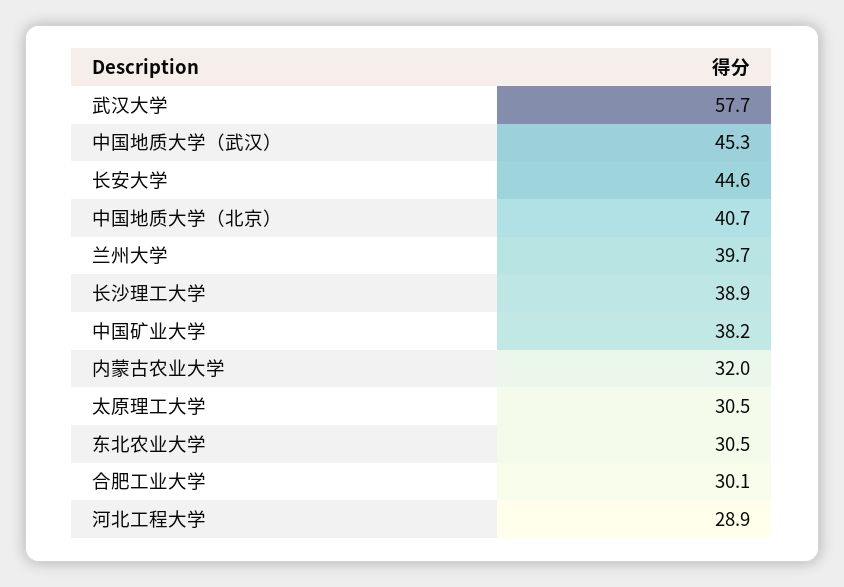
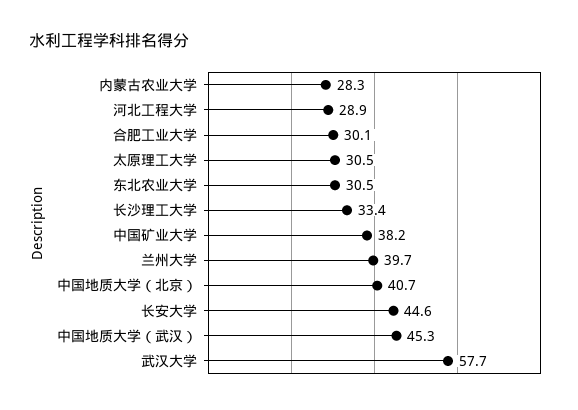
长沙理工大学: 38.9 -> 33.4
内蒙古农业大学: 32 -> 28.3

